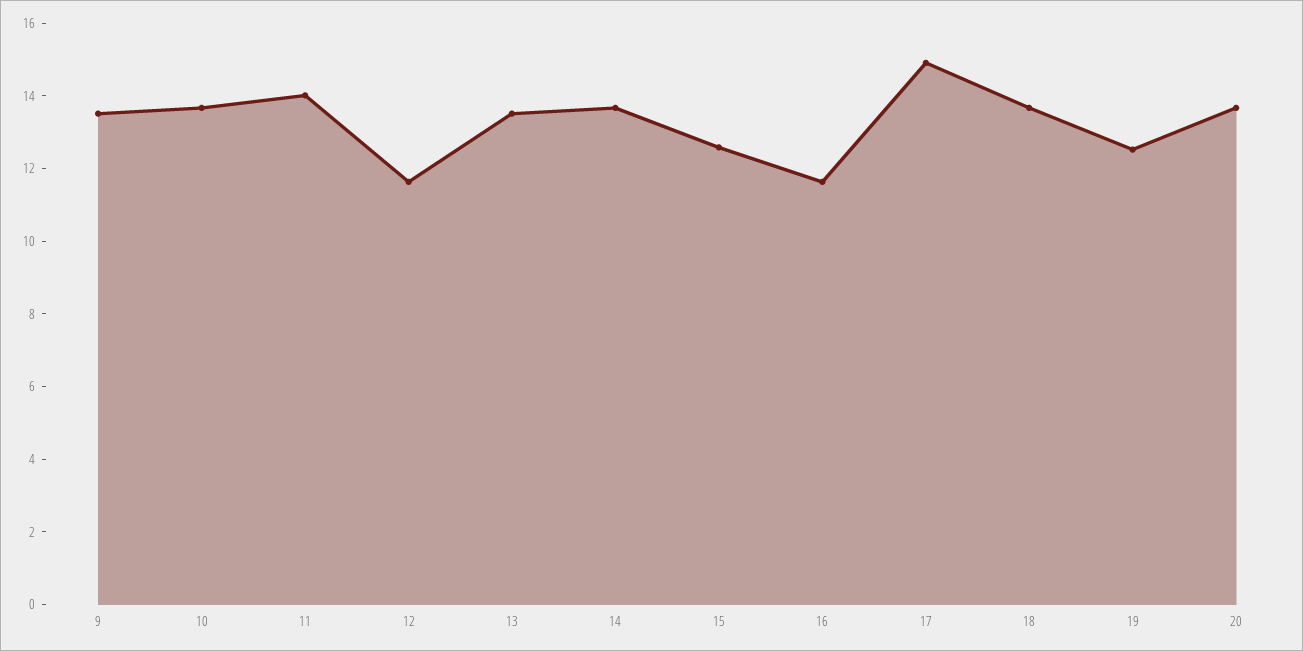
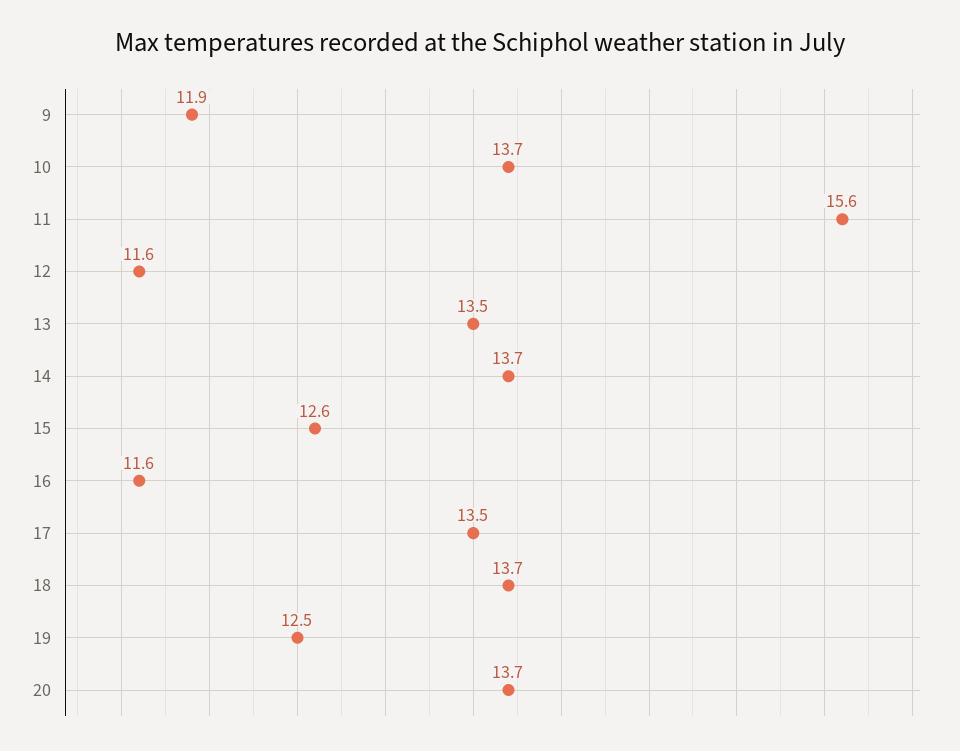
9: 13.5 -> 11.9
11: 14 -> 15.6
17: 15 -> 13.5

